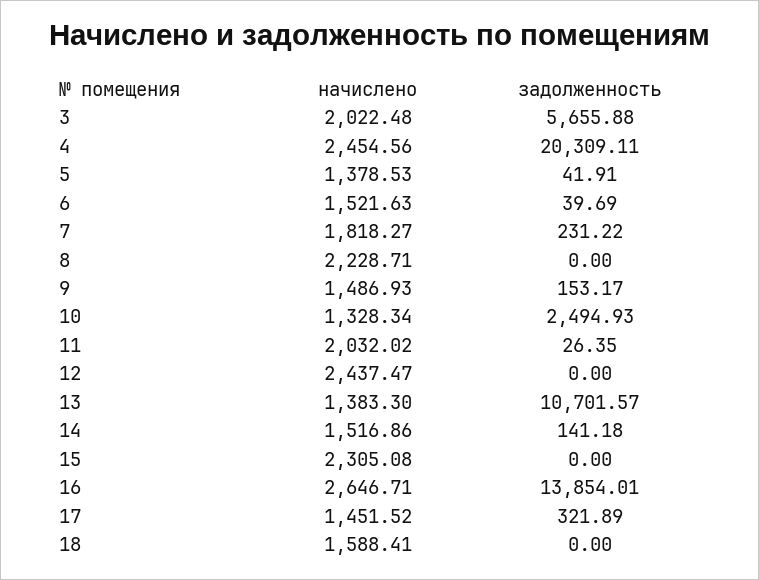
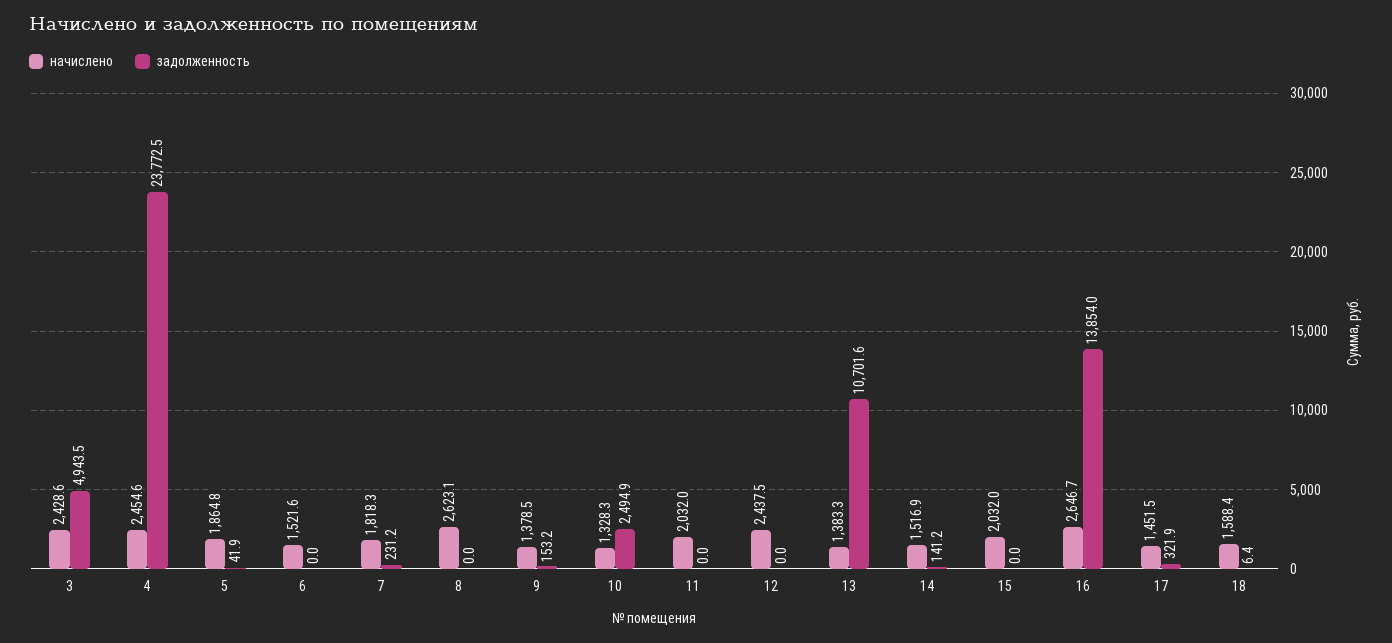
начислено, 3: 2022.48 -> 2428.6
задолженность, 3: 5655.88 -> 4943.5
задолженность, 4: 20309.11 -> 23772.5
начислено, 5: 1378.53 -> 1864.8
задолженность, 6: 39.69 -> 0
начислено, 8: 2228.71 -> 2623.1
начислено, 9: 1486.93 -> 1378.5
задолженность, 11: 26.35 -> 0
начислено, 15: 2305.08 -> 2032
задолженность, 18: 0 -> 6.4

